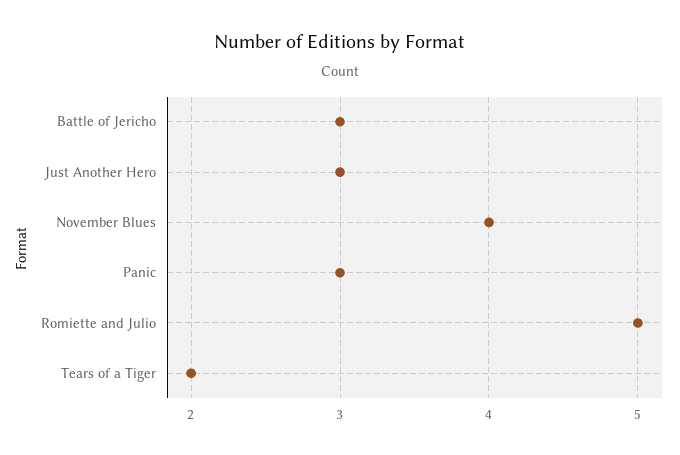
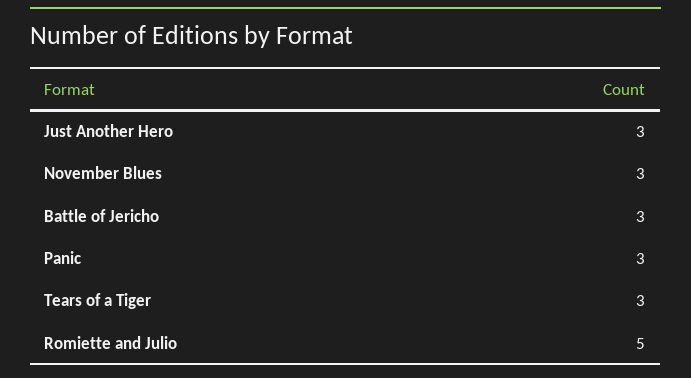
November Blues: 4 -> 3
Tears of a Tiger: 2 -> 3

